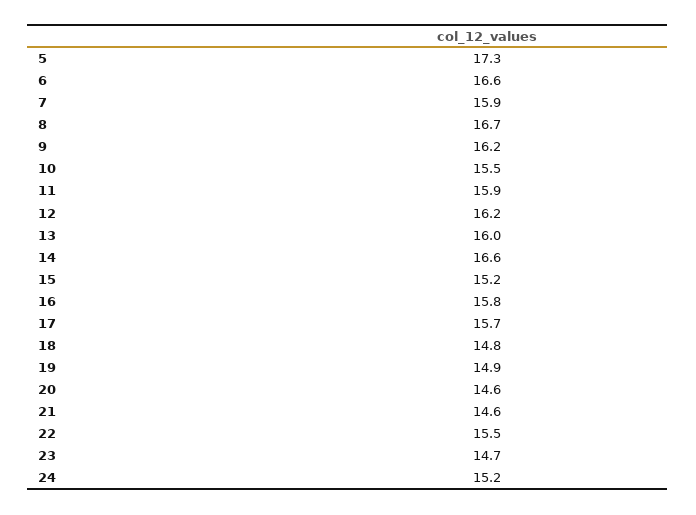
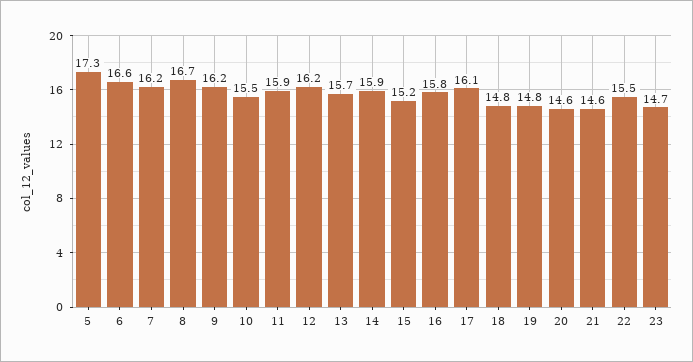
7: 15.9 -> 16.2
13: 16 -> 15.7
14: 16.6 -> 15.9
17: 15.7 -> 16.1
19: 14.9 -> 14.8
24: 15.2 -> none

